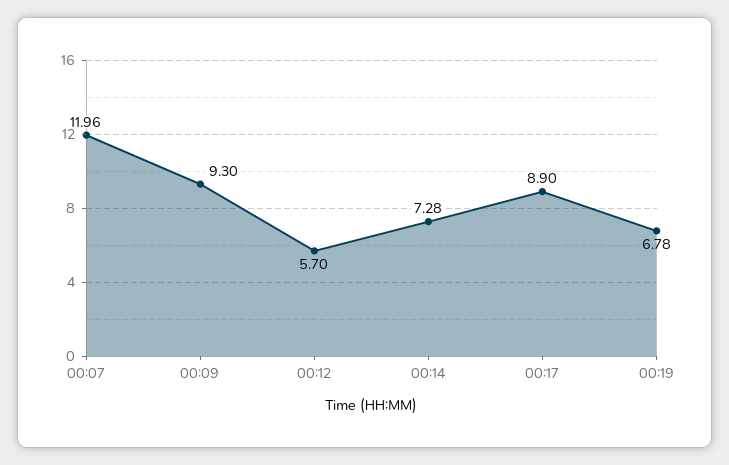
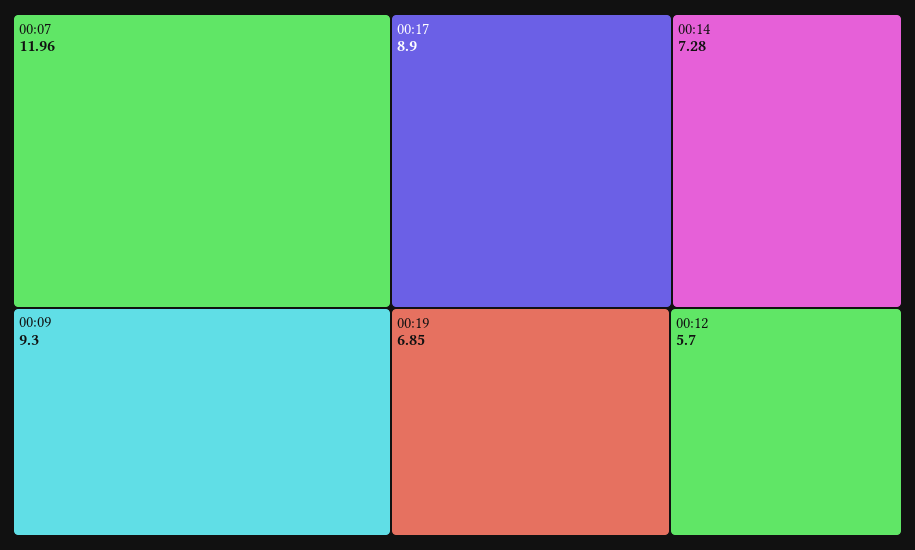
00:19: 6.78 -> 6.85

